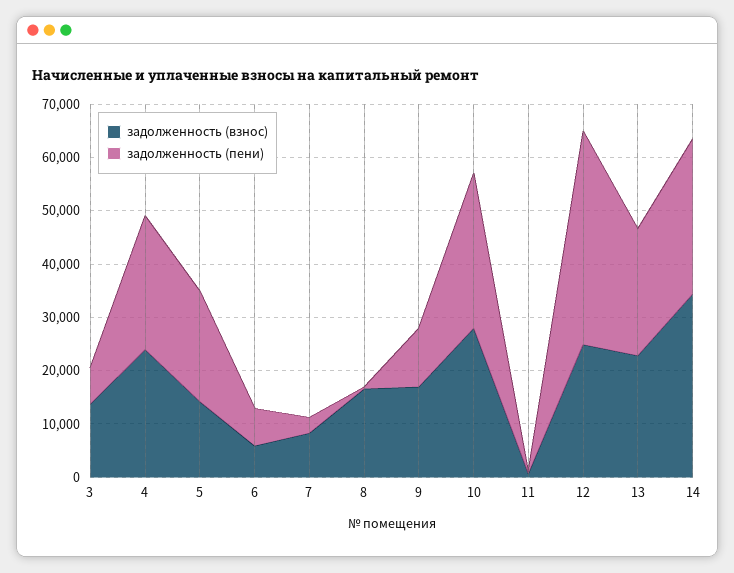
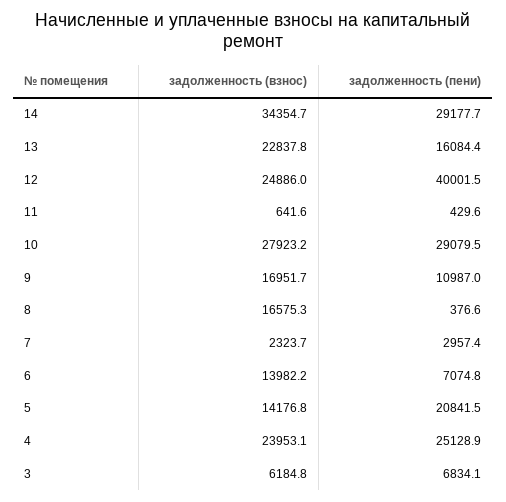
задолженность (взнос), 3: 14000 -> 6184.8
задолженность (взнос), 6: 6000 -> 13982.2
задолженность (взнос), 7: 8000 -> 2323.7
задолженность (пени), 13: 24000 -> 16084.4

